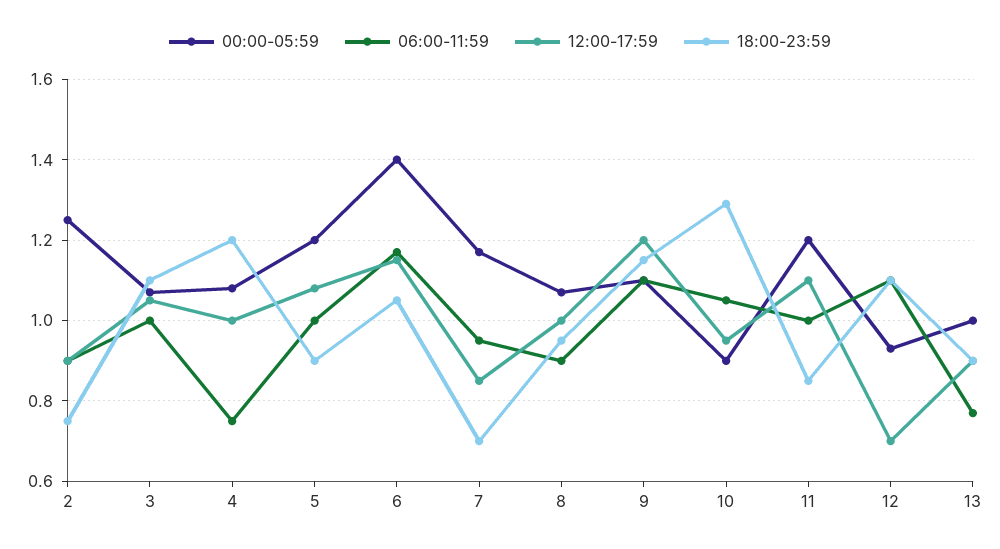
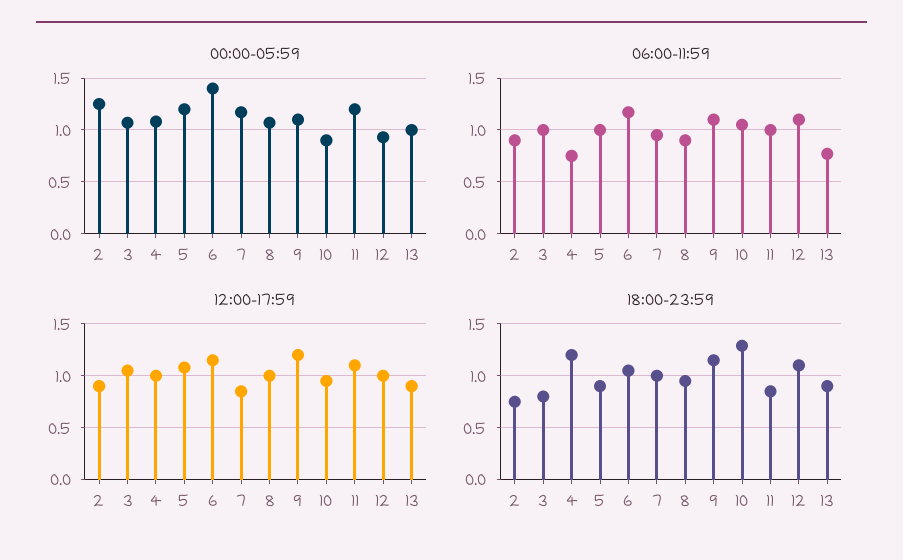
18:00-23:59, 3: 1.1 -> 0.8
18:00-23:59, 7: 0.7 -> 1
12:00-17:59, 12: 0.7 -> 1

